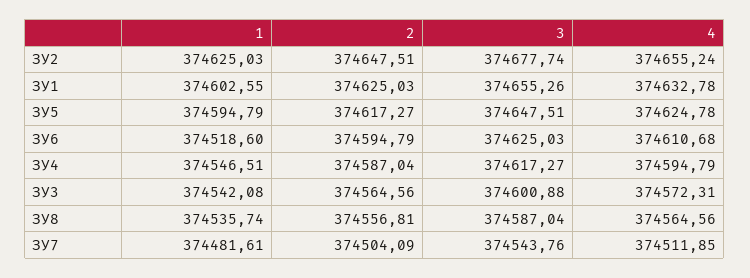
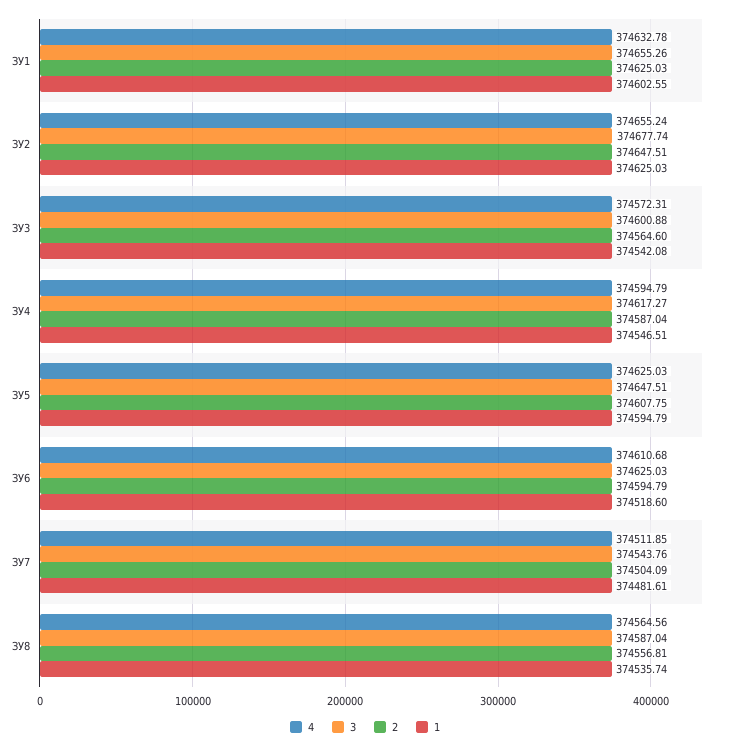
2, ЗУ5: 374617.27 -> 374607.75
4, ЗУ5: 374624.78 -> 374625.03
2, ЗУ3: 374564.56 -> 374564.6

